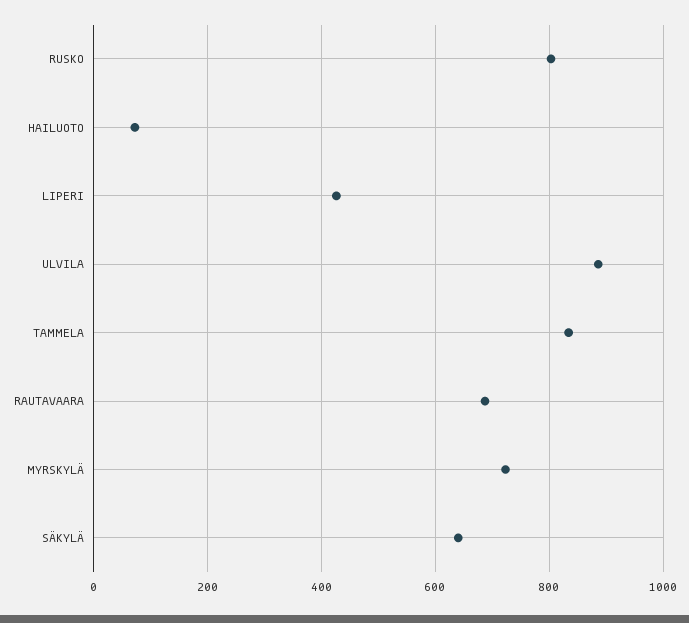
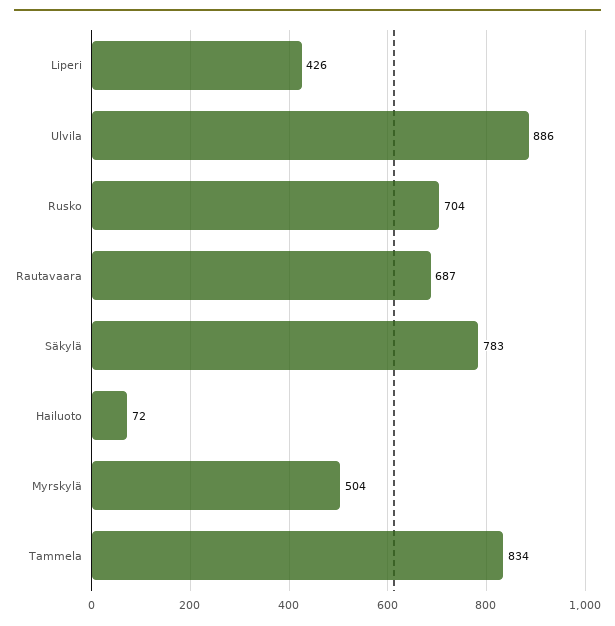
RUSKO: 800 -> 704
MYRSKYLÄ: 720 -> 504
SÄKYLÄ: 640 -> 783

